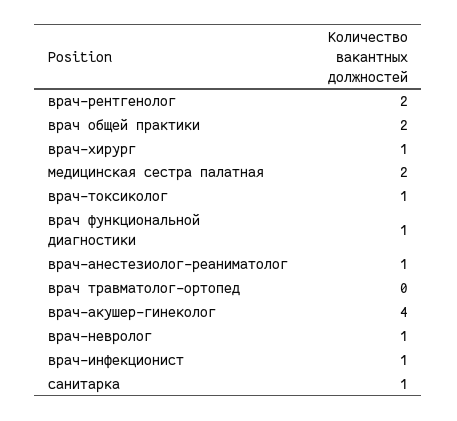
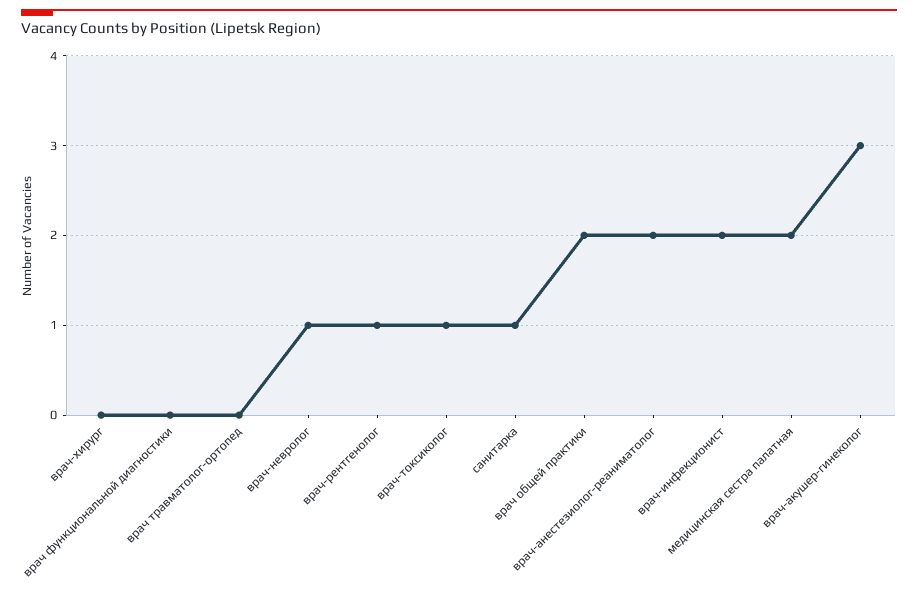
врач-рентгенолог: 2 -> 1
врач-хирург: 1 -> 0
врач функциональной диагностики: 1 -> 0
врач-анестезиолог-реаниматолог: 1 -> 2
врач-акушер-гинеколог: 4 -> 3
врач-инфекционист: 1 -> 2

